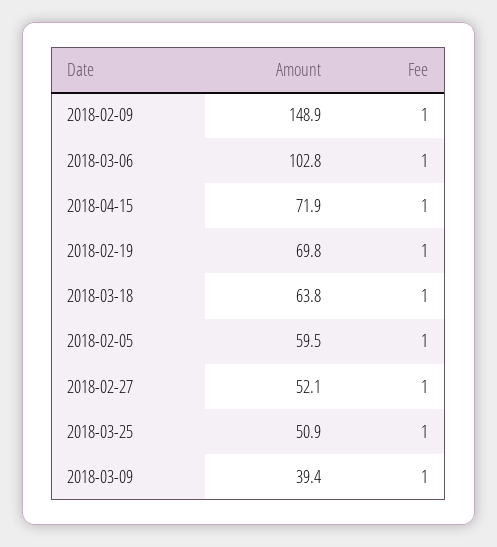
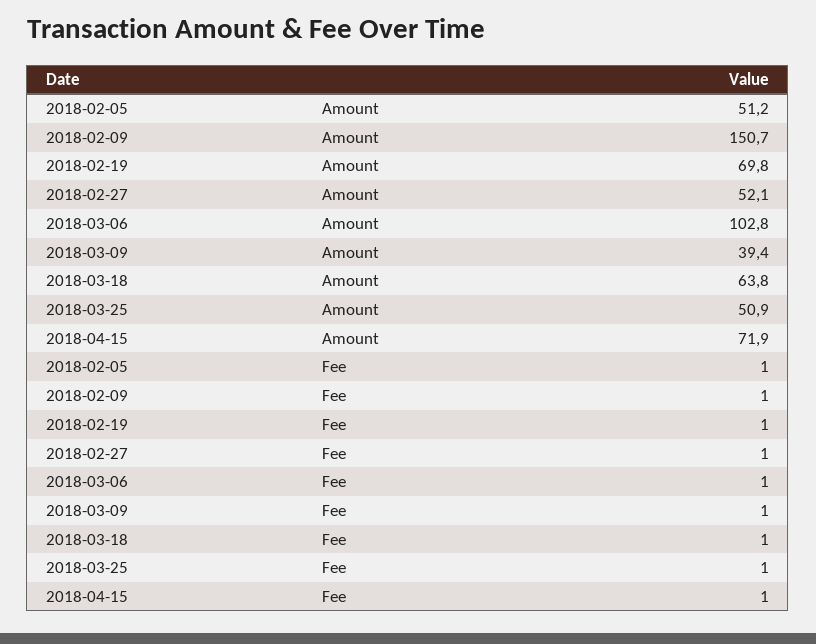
Amount, 2018-02-09: 148.9 -> 150.7
Amount, 2018-02-05: 59.5 -> 51.2

